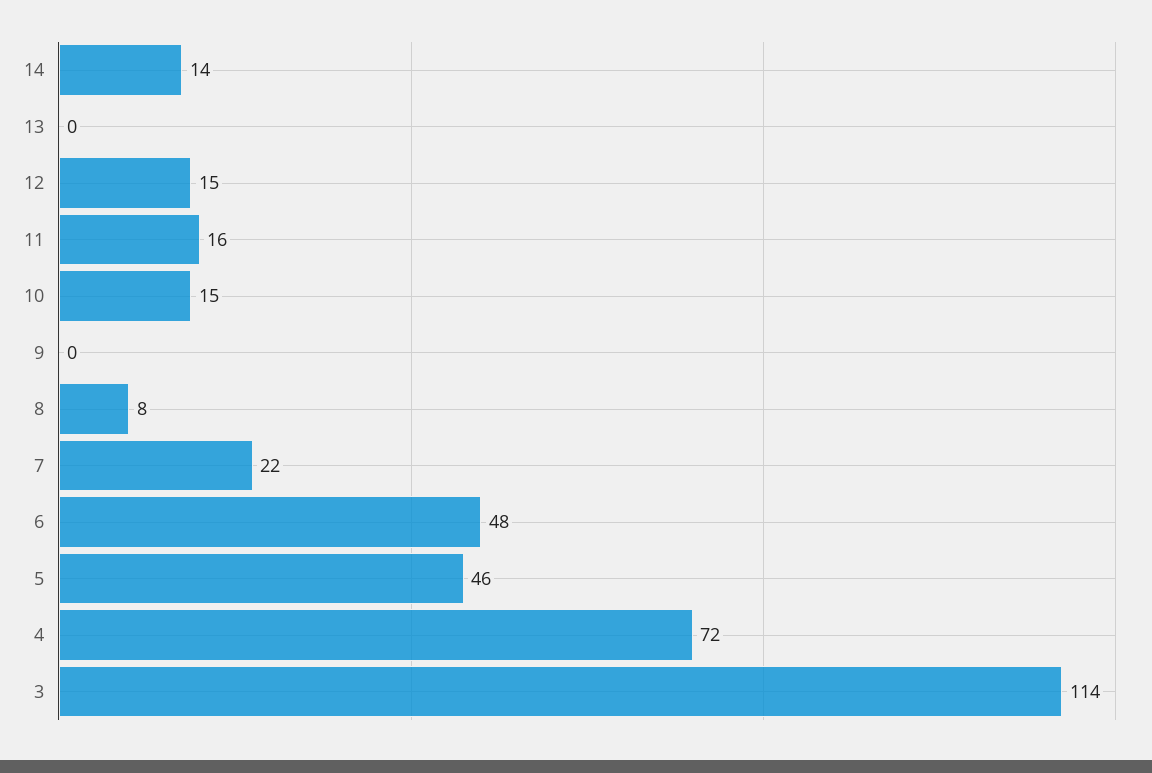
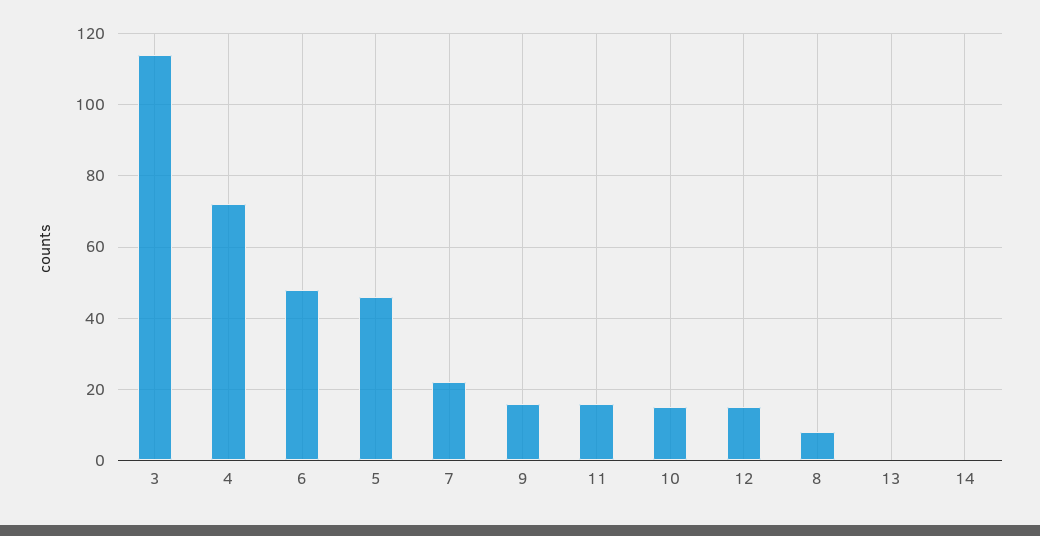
14: 14 -> 0
9: 0 -> 15

